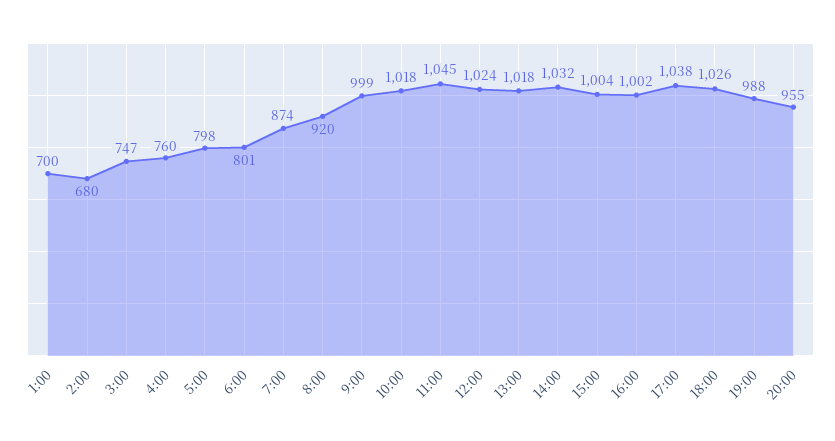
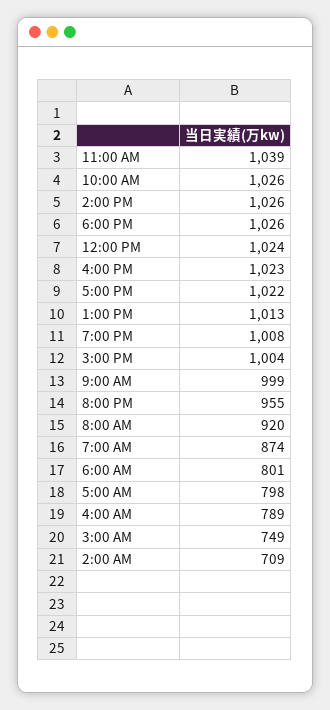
1:00: 700 -> none
2:00: 680 -> 709
3:00: 747 -> 749
4:00: 760 -> 789
10:00: 1018 -> 1026
11:00: 1045 -> 1039
13:00: 1018 -> 1013
14:00: 1032 -> 1026
16:00: 1002 -> 1023
17:00: 1038 -> 1022
19:00: 988 -> 1008

